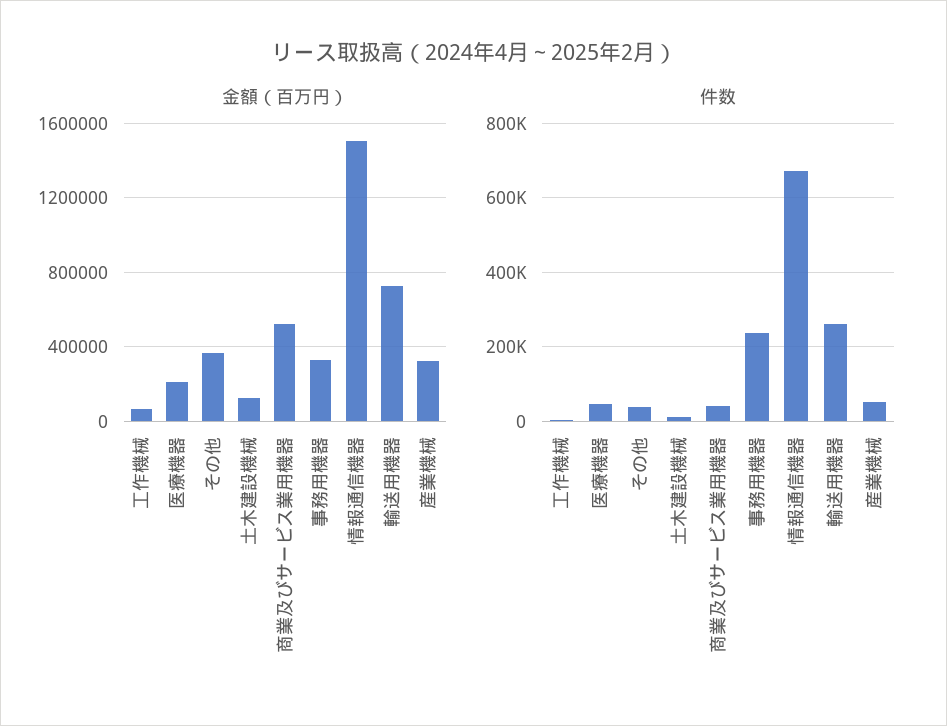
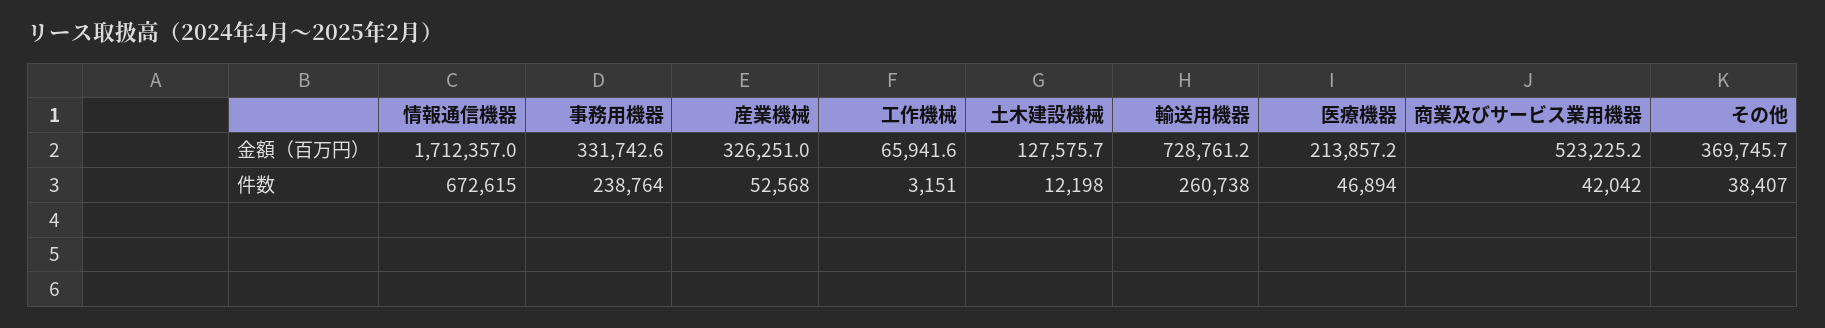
金額（百万円）, 情報通信機器: 1500000 -> 1712357

